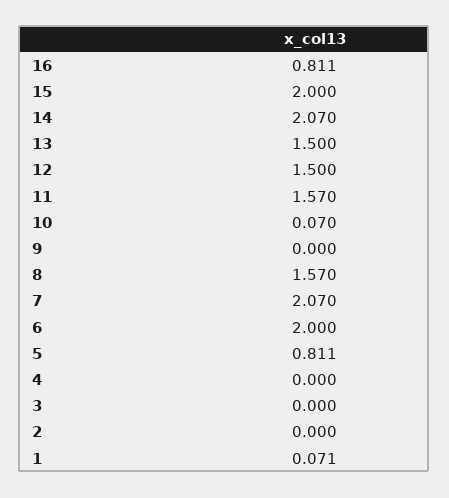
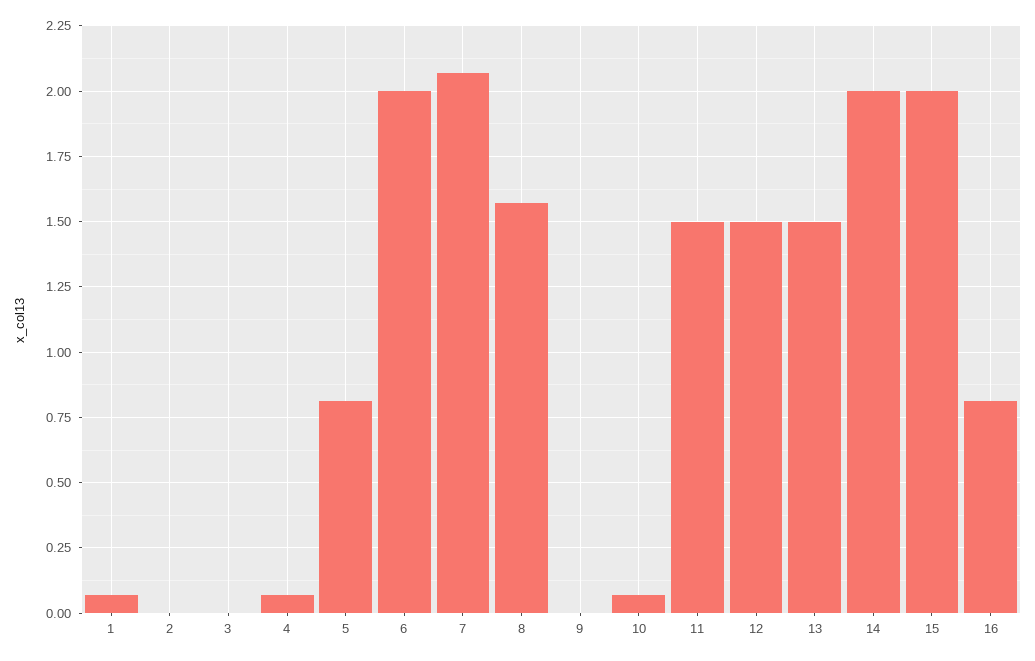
14: 2.07 -> 2
11: 1.57 -> 1.5
4: 0 -> 0.075

